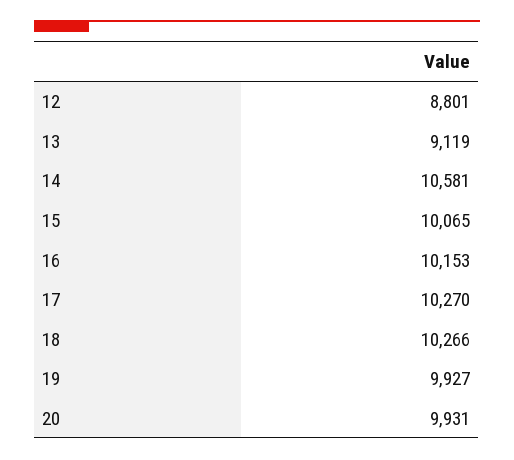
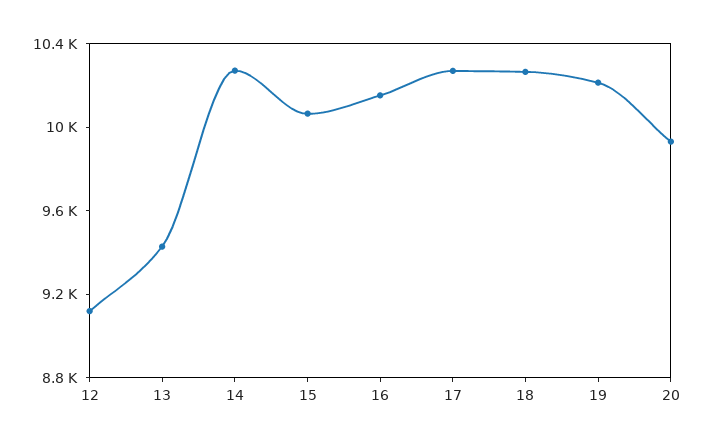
12: 8801 -> 9100
13: 9119 -> 9400
14: 10581 -> 10300
19: 9927 -> 10200

